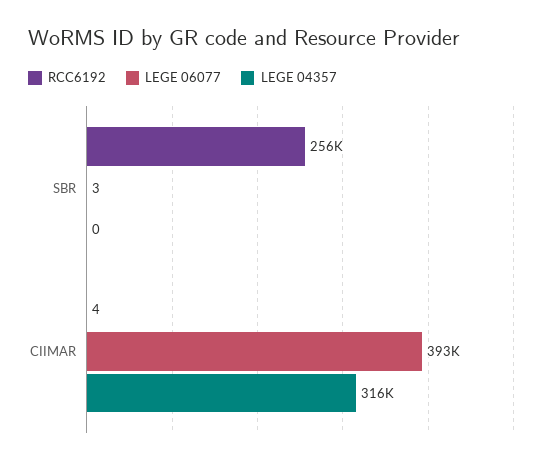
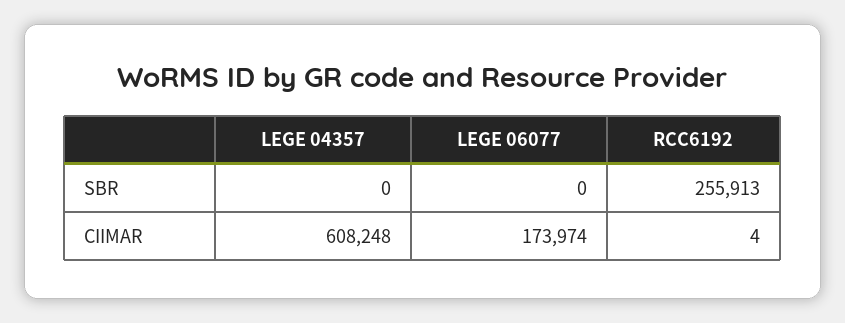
LEGE 06077, SBR: 3 -> 0
LEGE 06077, CIIMAR: 393000 -> 173974
LEGE 04357, CIIMAR: 316000 -> 608248

